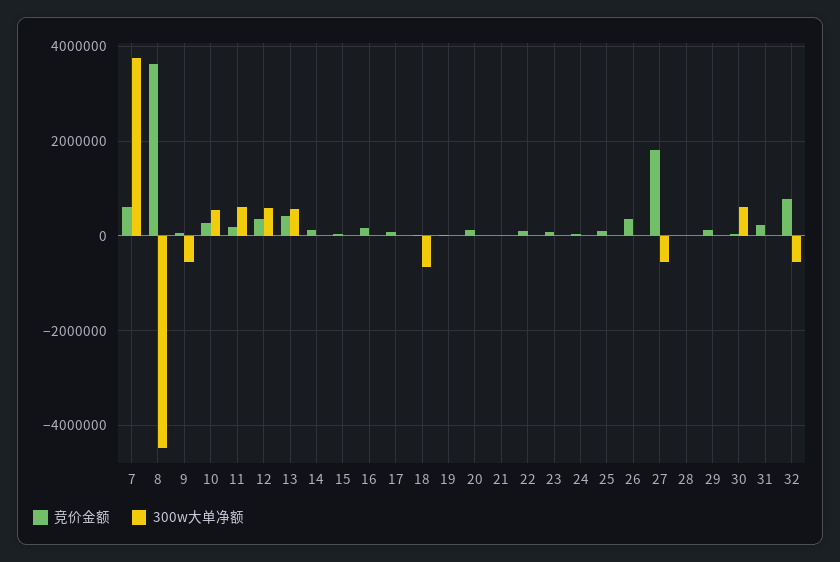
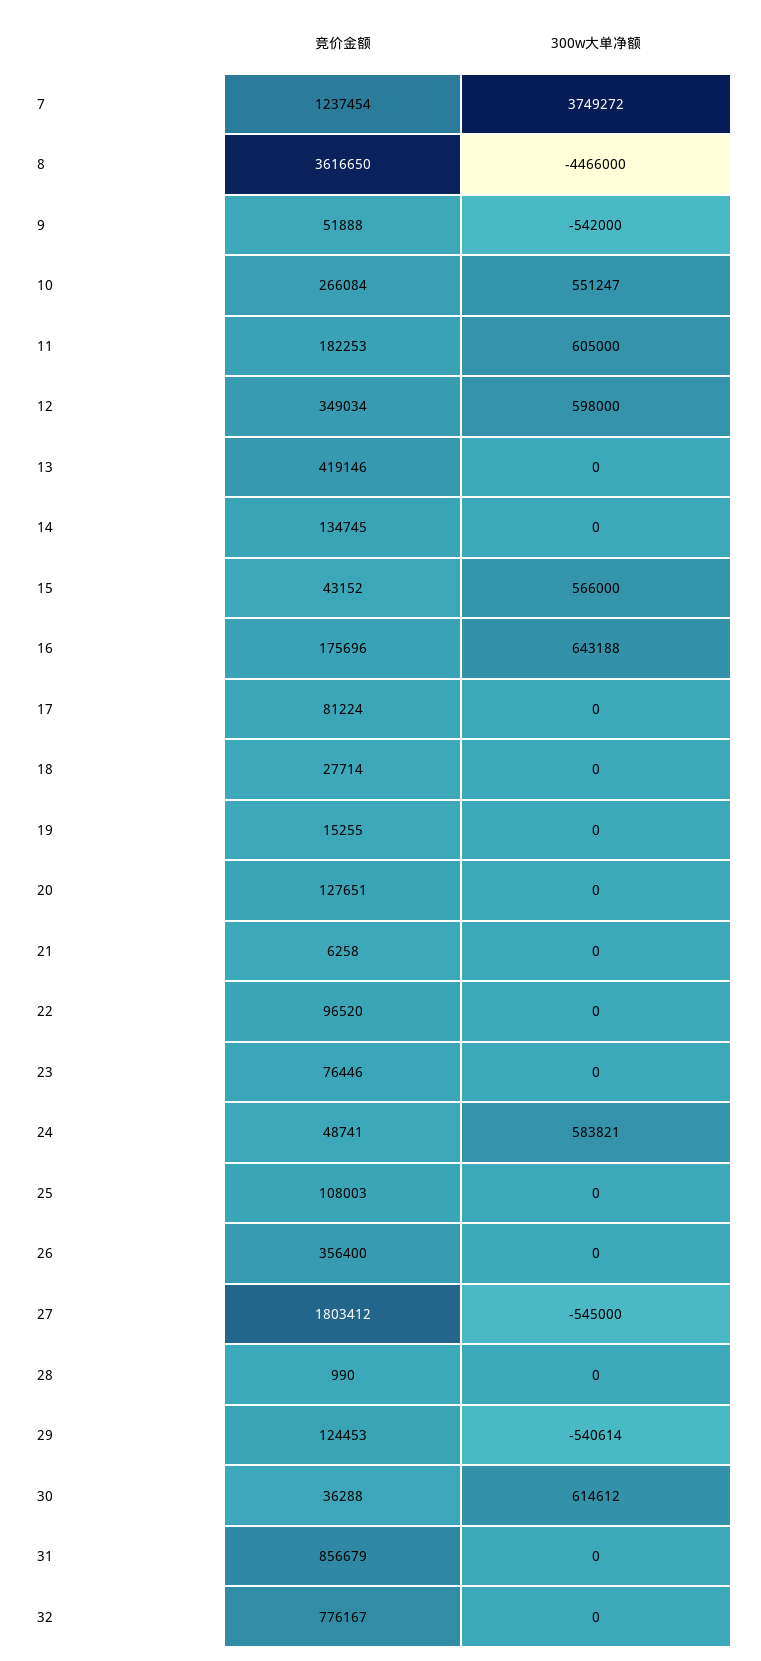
竞价金额, 7: 600000 -> 1237454
300w大单净额, 13: 600000 -> 0
300w大单净额, 15: 0 -> 566000
300w大单净额, 16: 0 -> 643188
300w大单净额, 18: -600000 -> 0
300w大单净额, 24: 0 -> 583821
300w大单净额, 29: 0 -> -540614
竞价金额, 31: 200000 -> 856679
300w大单净额, 32: -600000 -> 0

